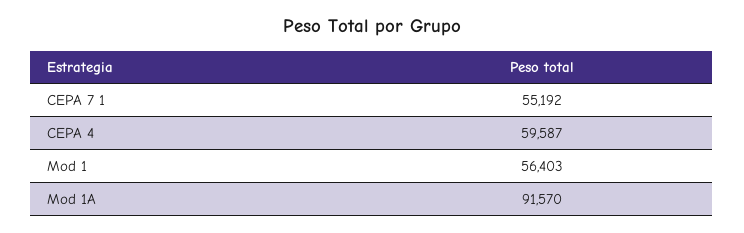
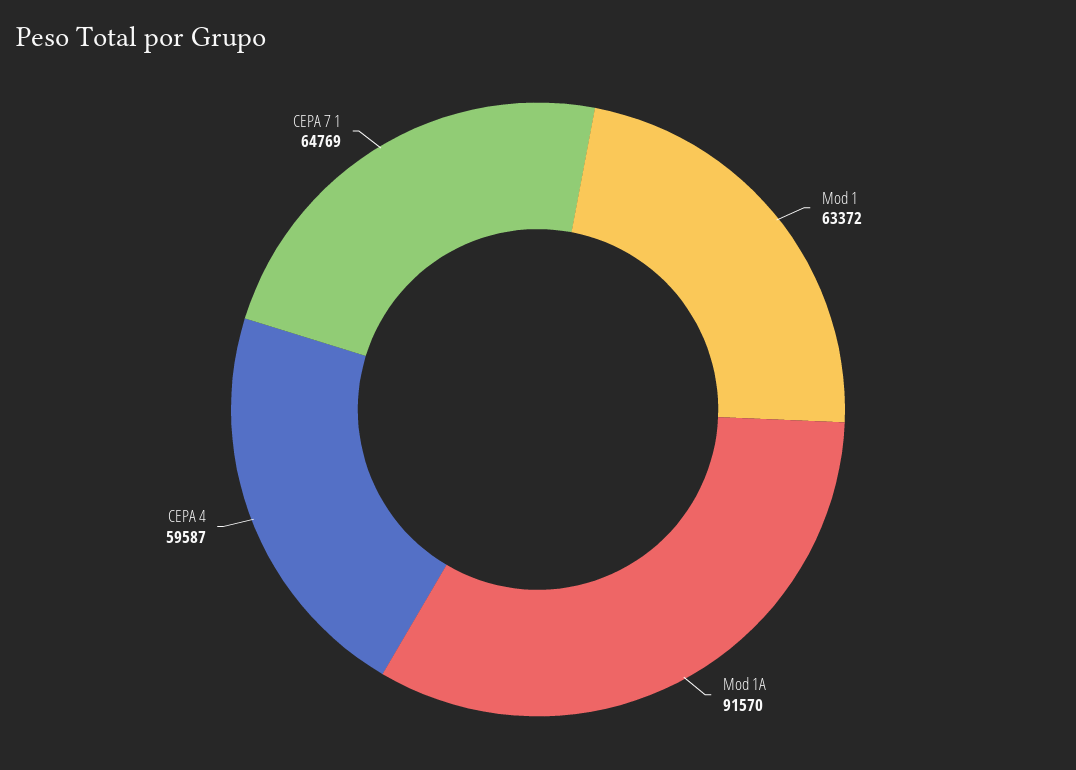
CEPA 7 1: 55192 -> 64769
Mod 1: 56403 -> 63372

